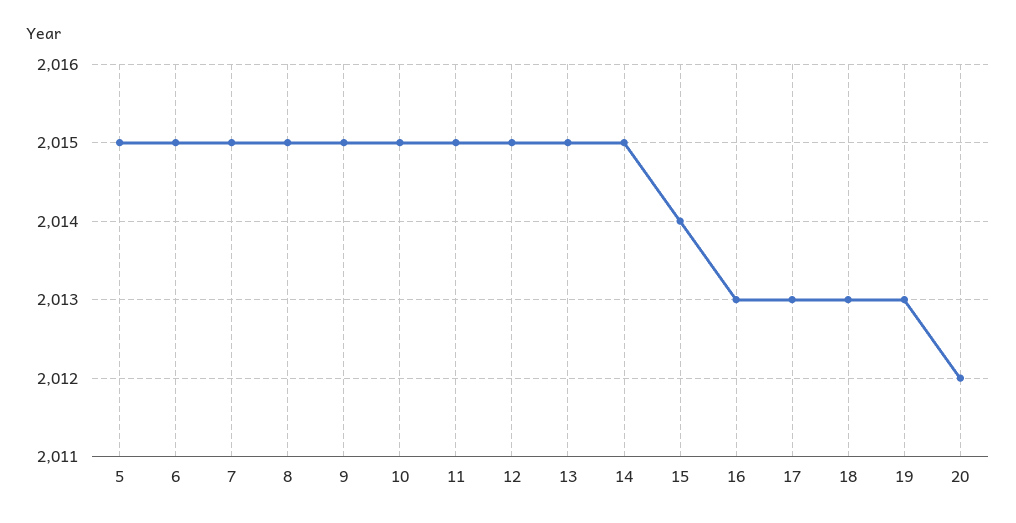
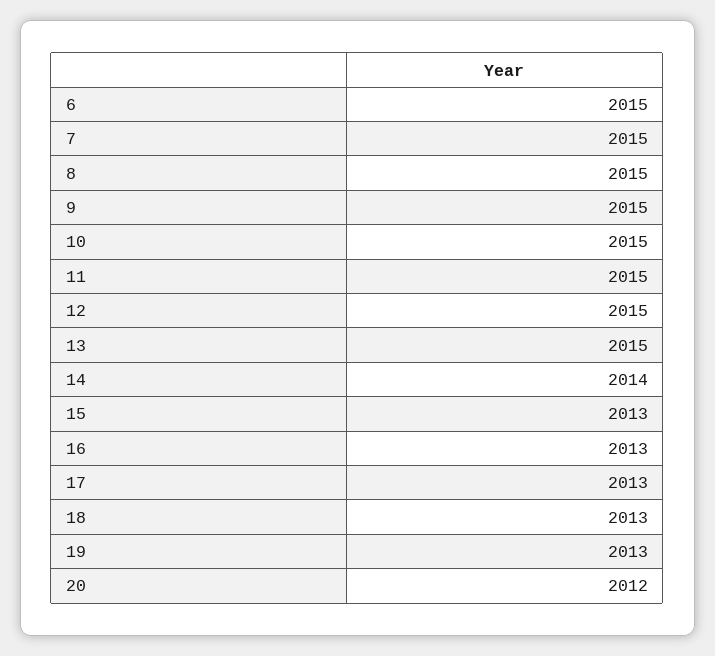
5: 2015 -> none
14: 2015 -> 2014
15: 2014 -> 2013

